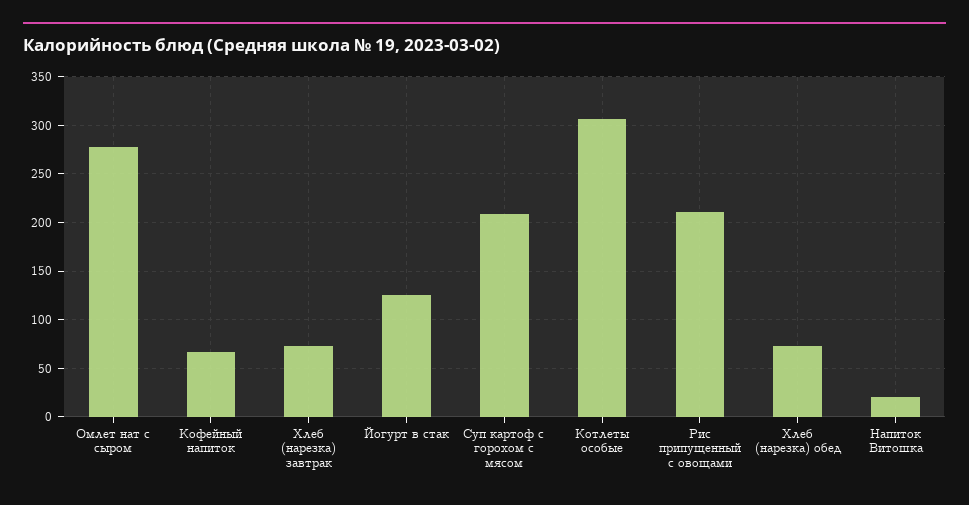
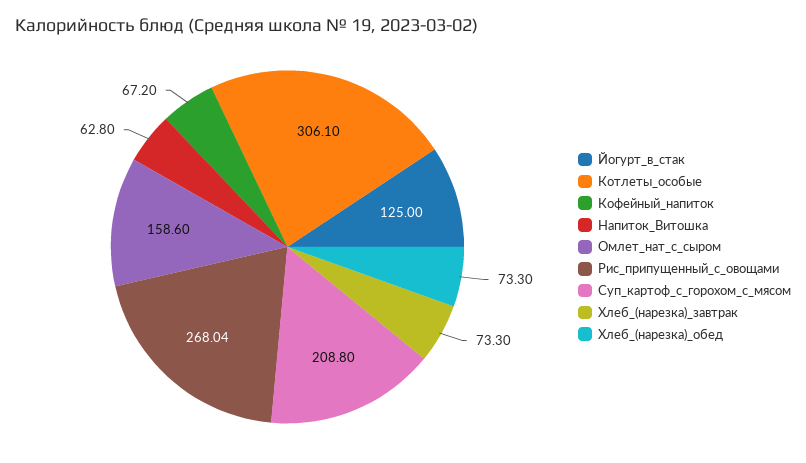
Омлет нат с сыром: 280 -> 158.6
Рис припущенный с овощами: 210 -> 268.04
Напиток Витошка: 20 -> 62.8

